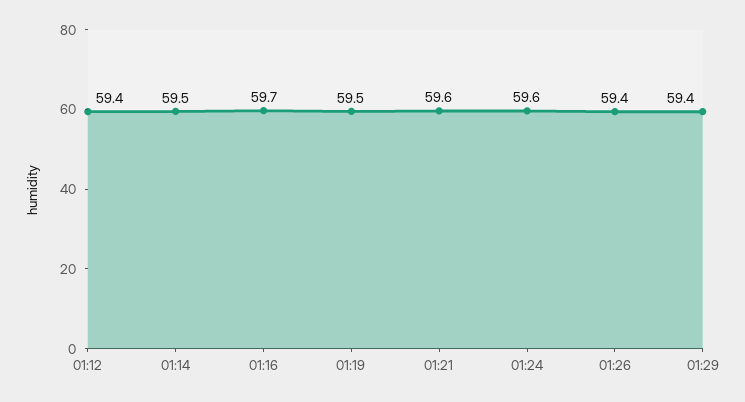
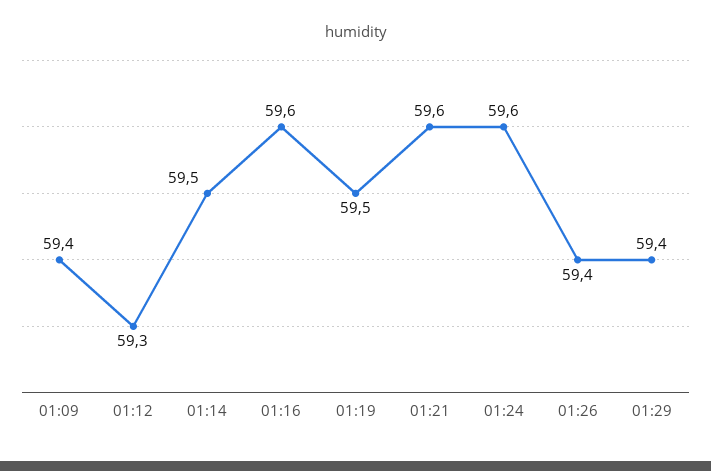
01:12: 59.4 -> 59.3
01:16: 59.7 -> 59.6
01:09: none -> 59.4

